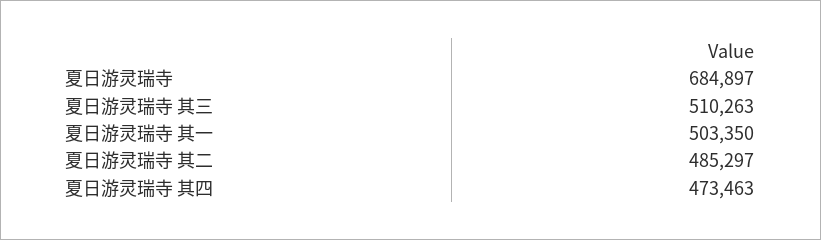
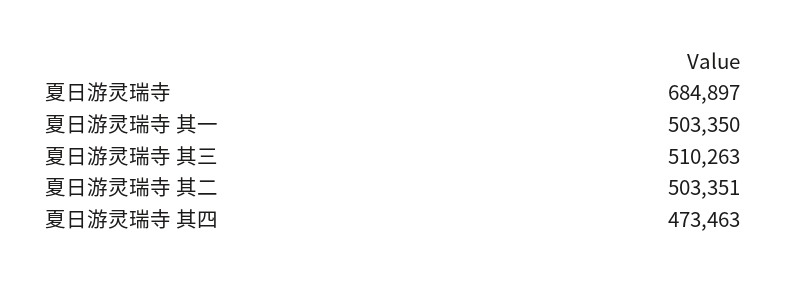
夏日游灵瑞寺 其二: 485297 -> 503351

